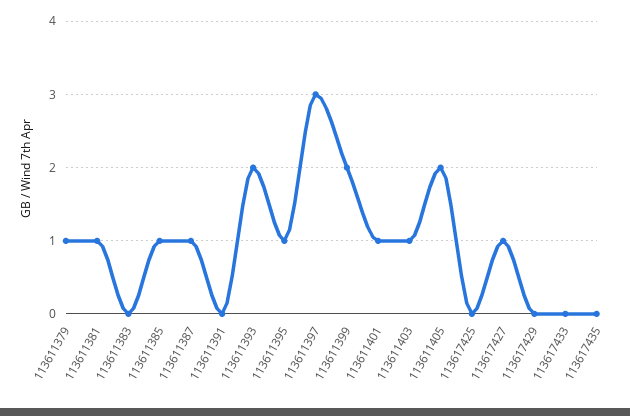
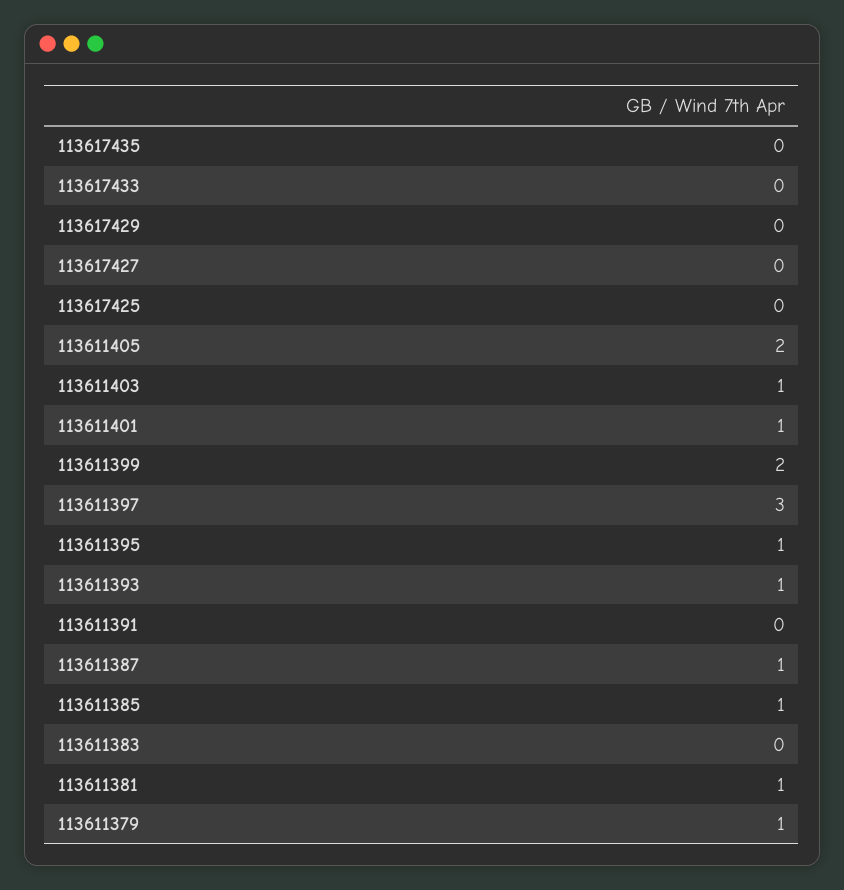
113611393: 2 -> 1
113617427: 1 -> 0

